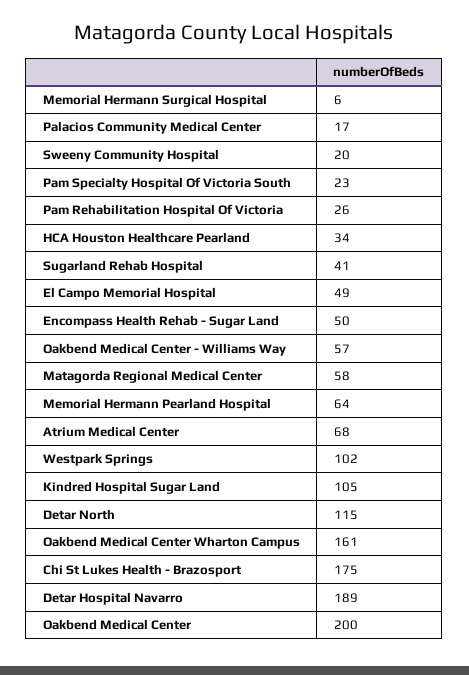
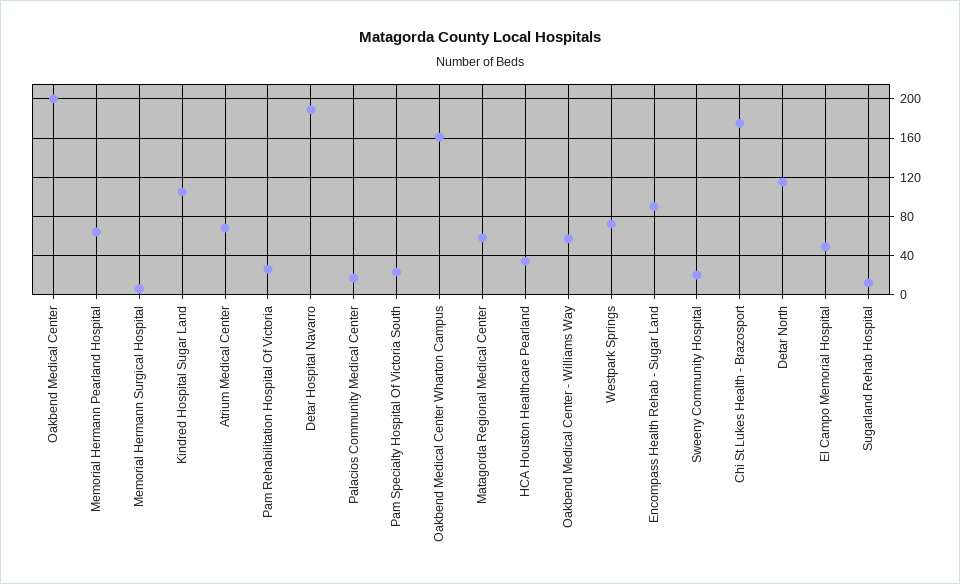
Sugarland Rehab Hospital: 41 -> 10
Encompass Health Rehab - Sugar Land: 50 -> 90
Westpark Springs: 102 -> 70

